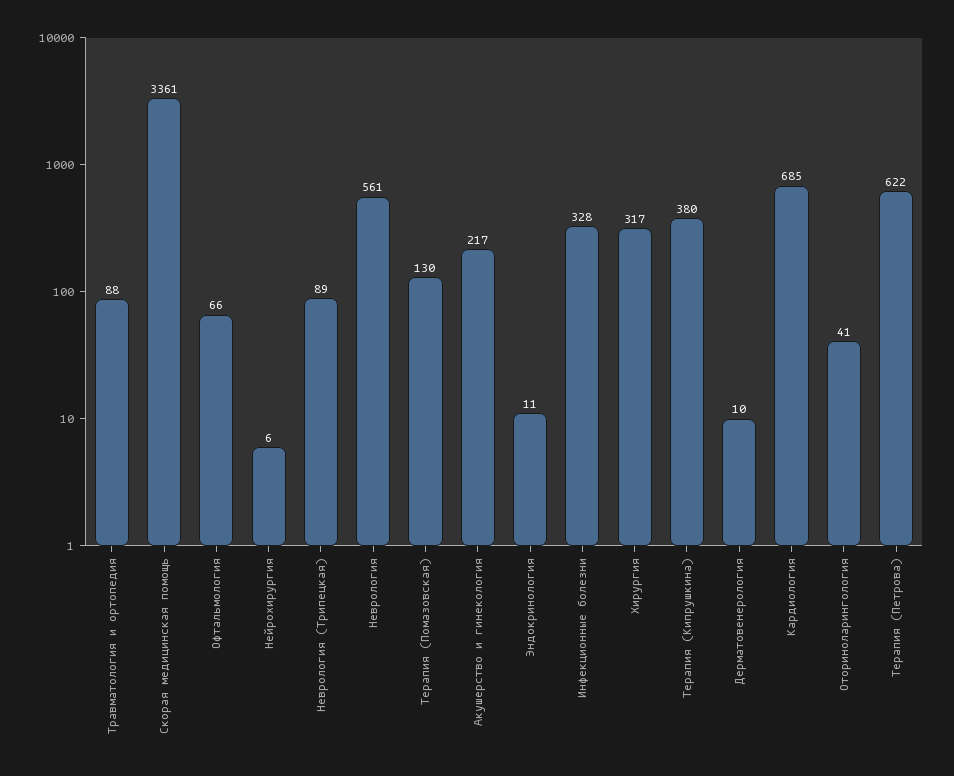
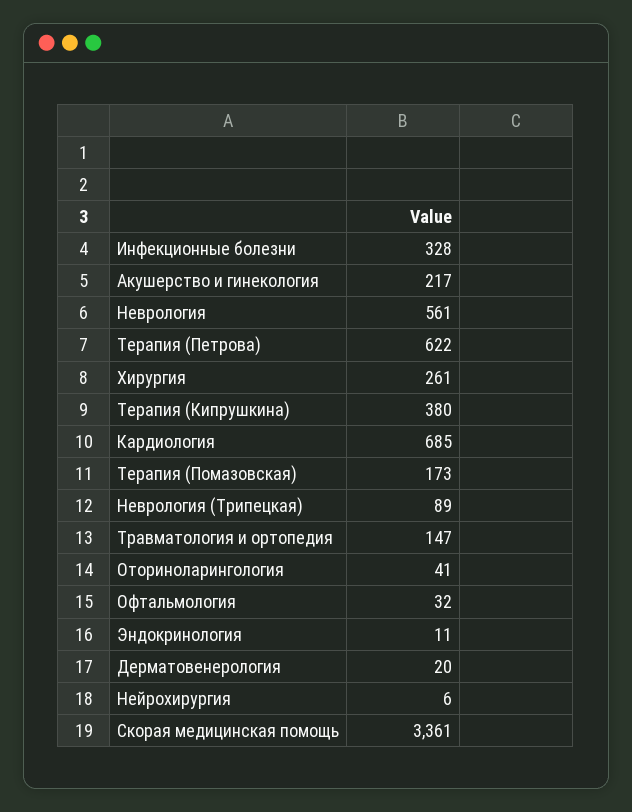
Травматология и ортопедия: 88 -> 147
Офтальмология: 66 -> 32
Терапия (Помазовская): 130 -> 173
Хирургия: 317 -> 261
Дерматовенерология: 10 -> 20

